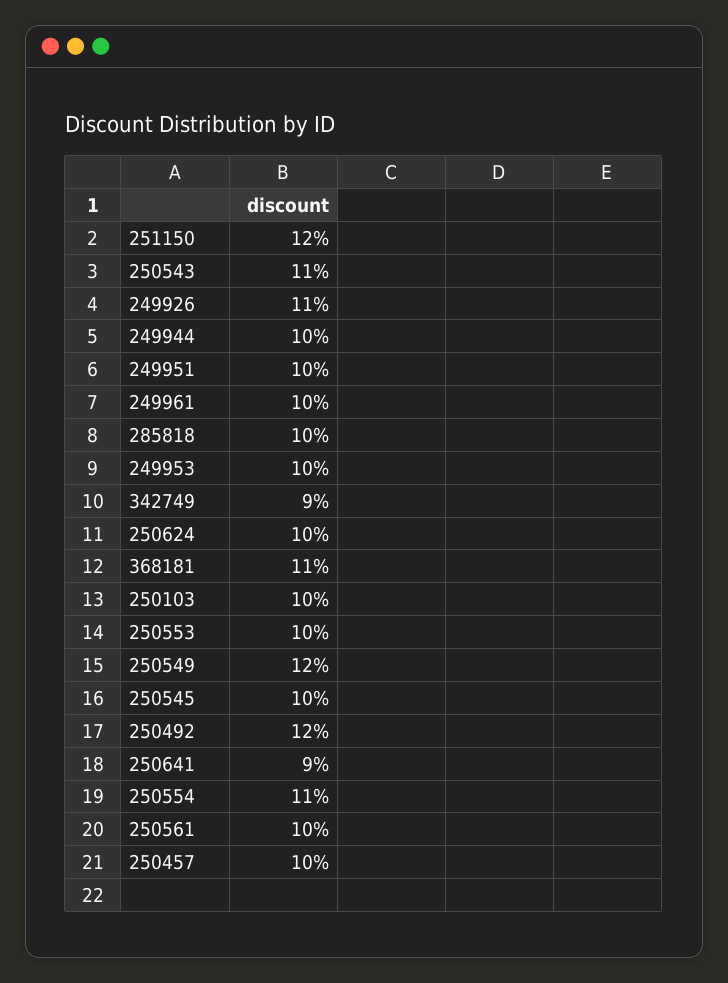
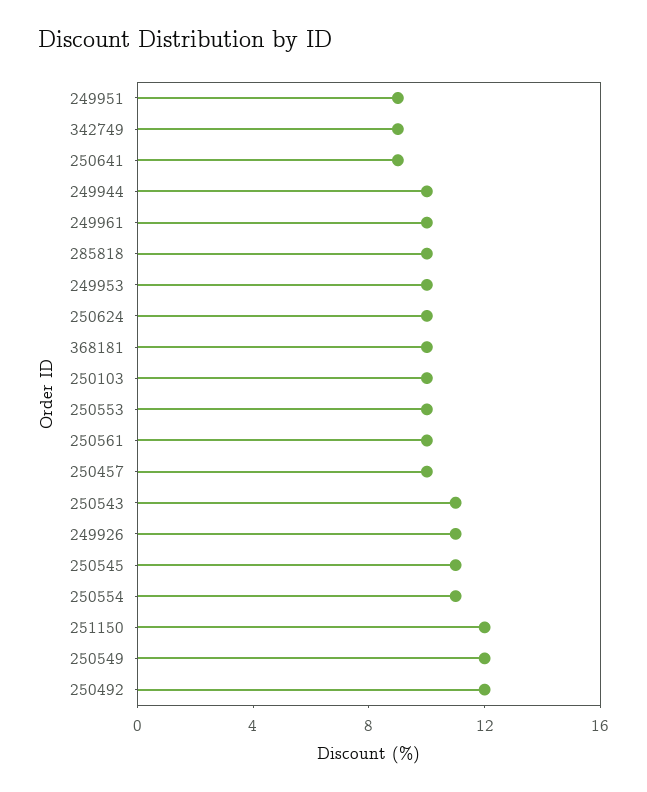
249951: 10 -> 9
368181: 11 -> 10
250545: 10 -> 11

